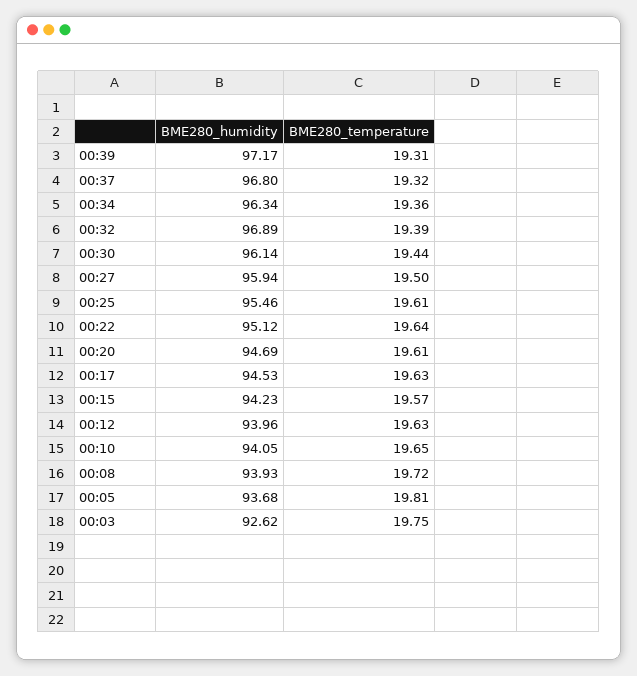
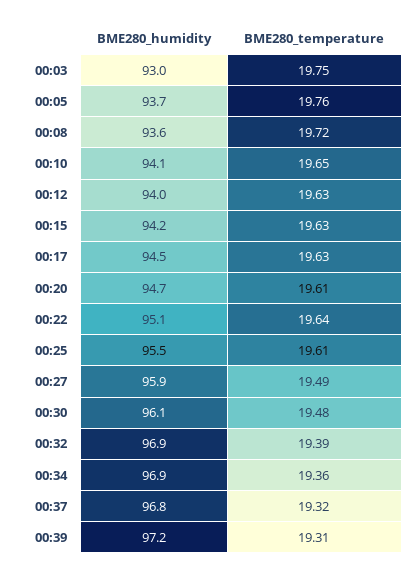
BME280_humidity, 00:34: 96.34 -> 96.9
BME280_temperature, 00:30: 19.44 -> 19.48
BME280_temperature, 00:27: 19.5 -> 19.49
BME280_temperature, 00:15: 19.57 -> 19.63
BME280_humidity, 00:08: 93.93 -> 93.6
BME280_temperature, 00:05: 19.81 -> 19.76
BME280_humidity, 00:03: 92.62 -> 93

